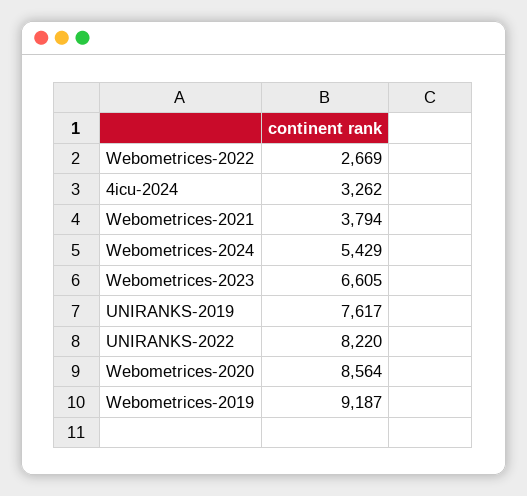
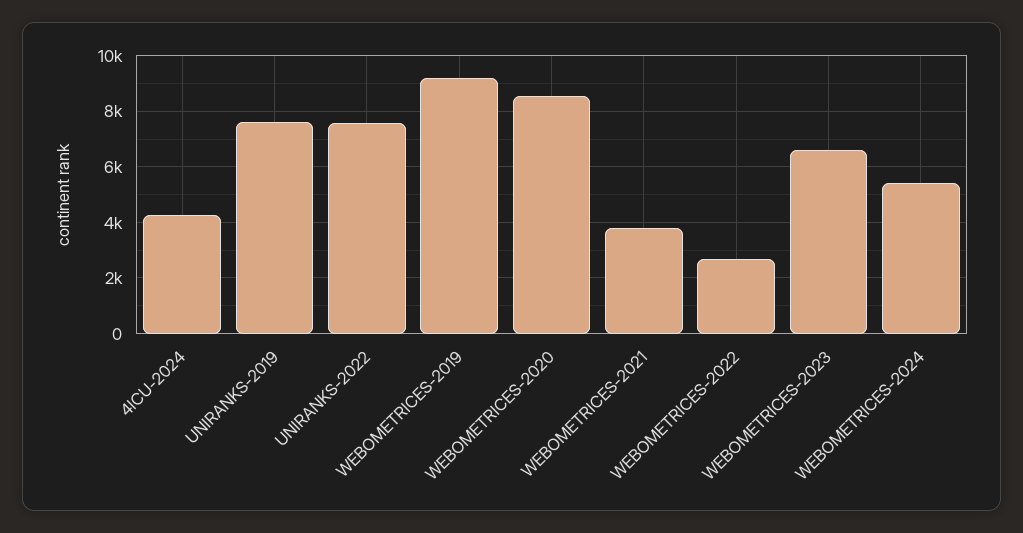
4icu-2024: 3262 -> 4250
UNIRANKS-2022: 8220 -> 7500

